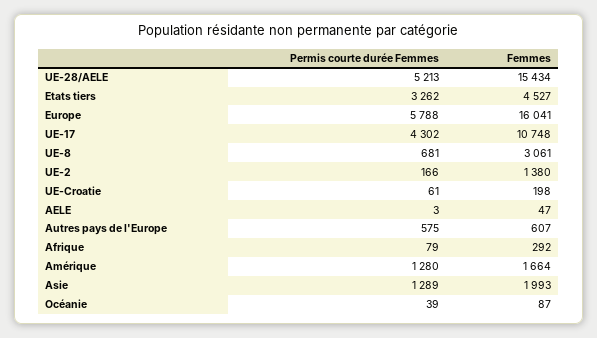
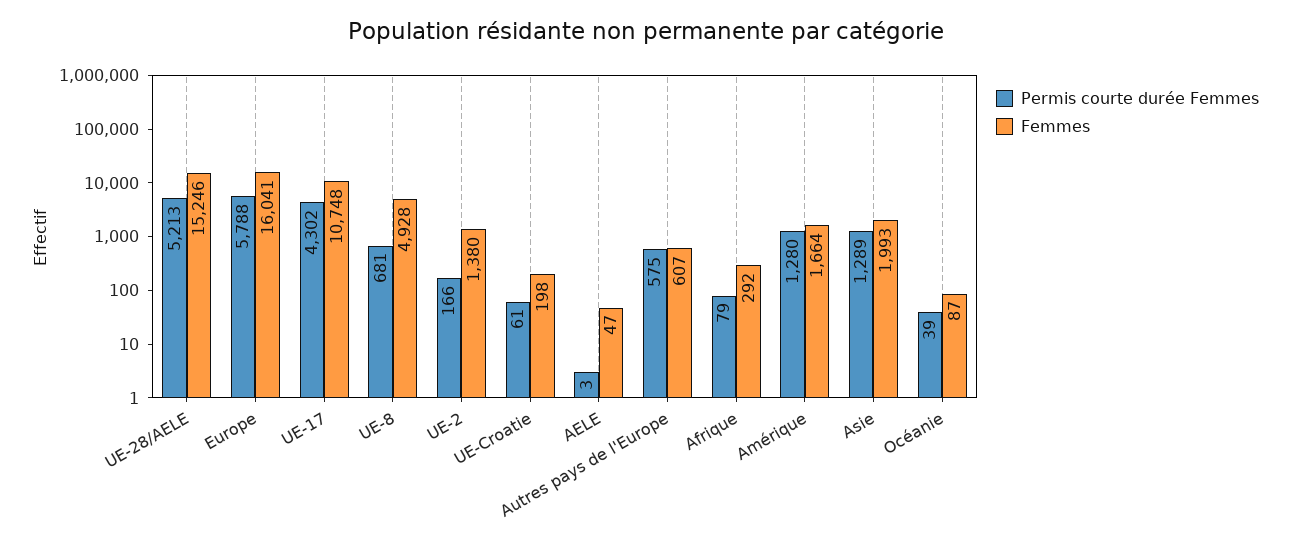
Femmes, UE-28/AELE: 15434 -> 15246
Permis courte durée Femmes, Etats tiers: 3262 -> none
Femmes, Etats tiers: 4527 -> none
Femmes, UE-8: 3061 -> 4928

